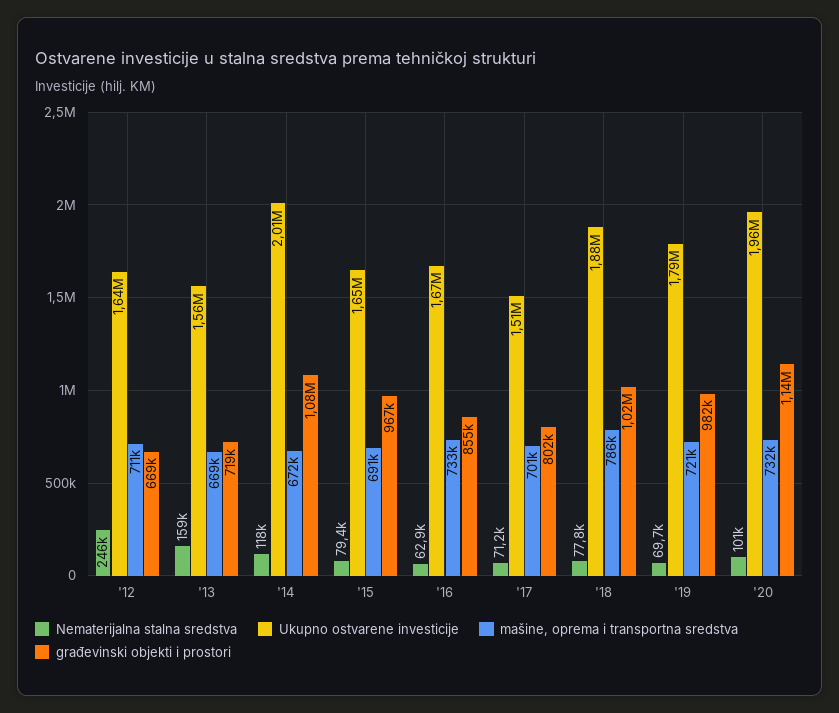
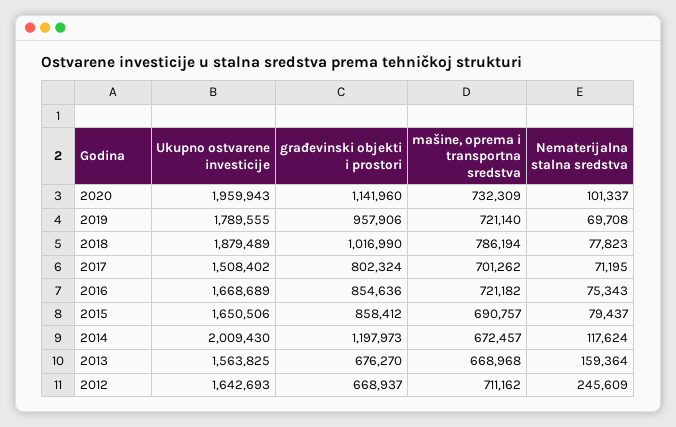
građevinski objekti i prostori, '13: 719000 -> 676270
građevinski objekti i prostori, '14: 1080000 -> 1197973
građevinski objekti i prostori, '15: 967000 -> 858412
Nematerijalna stalna sredstva, '16: 62900 -> 75343
mašine, oprema i transportna sredstva, '16: 733000 -> 721182
građevinski objekti i prostori, '19: 982000 -> 957906

